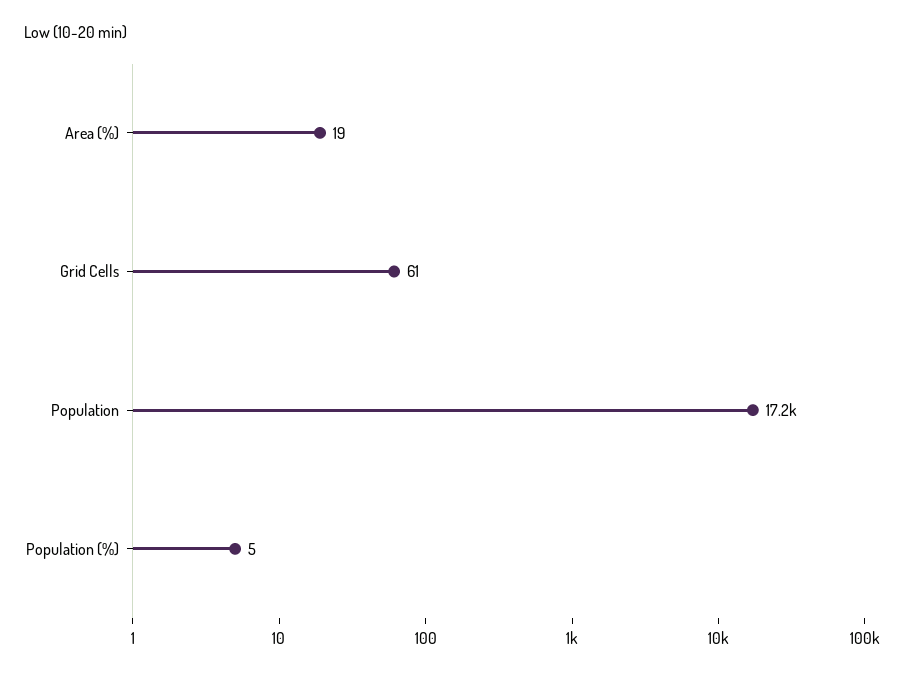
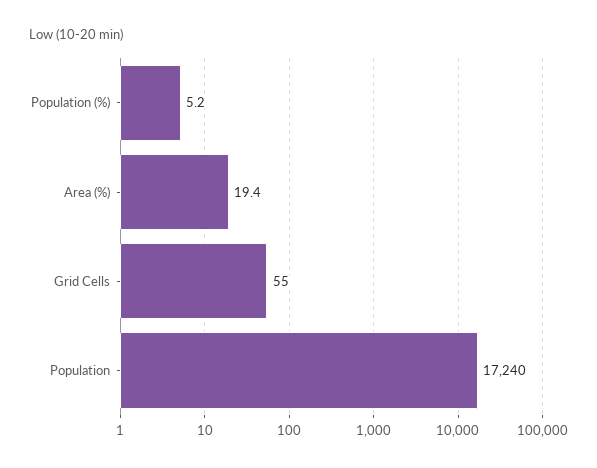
Grid Cells: 61 -> 55

